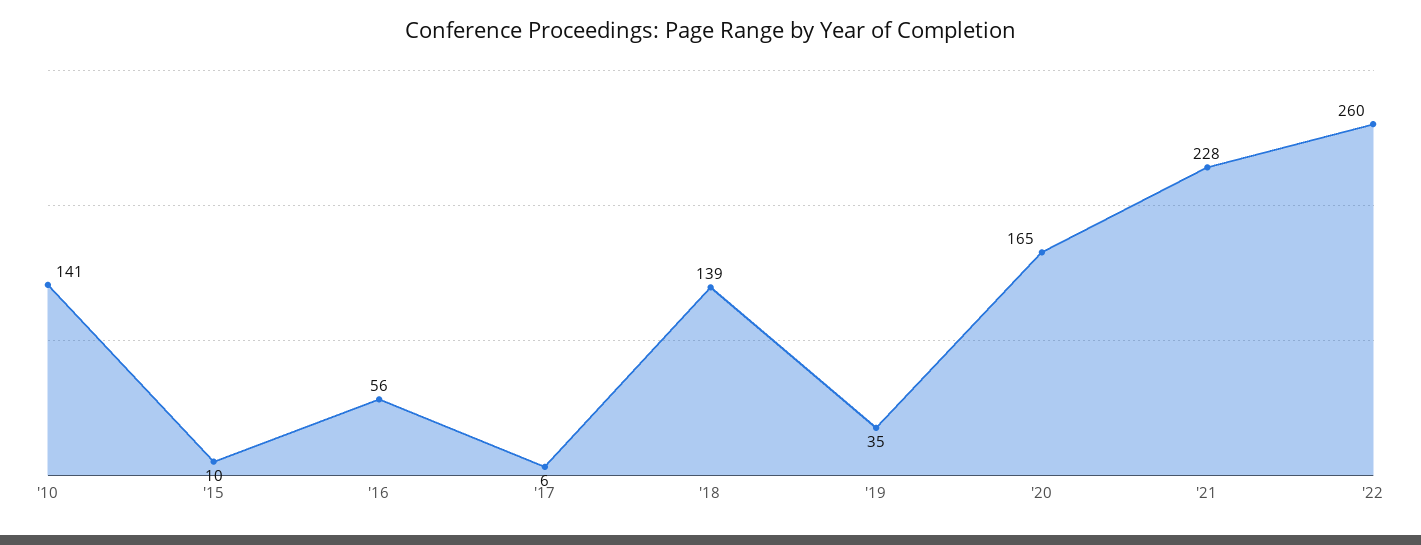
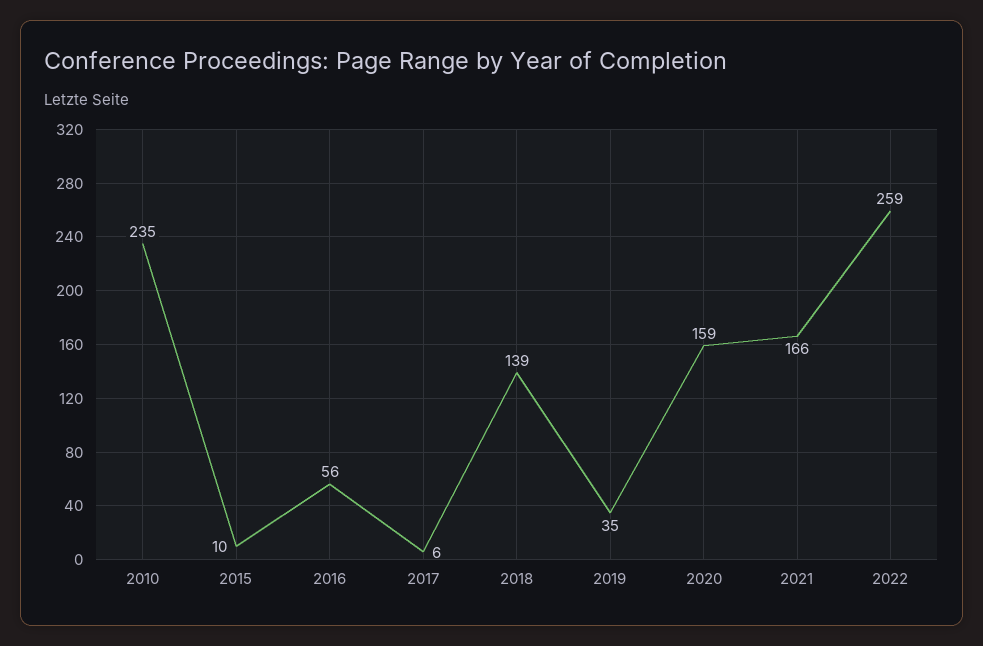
'10: 141 -> 235
'20: 165 -> 159
'21: 228 -> 166
'22: 260 -> 259

